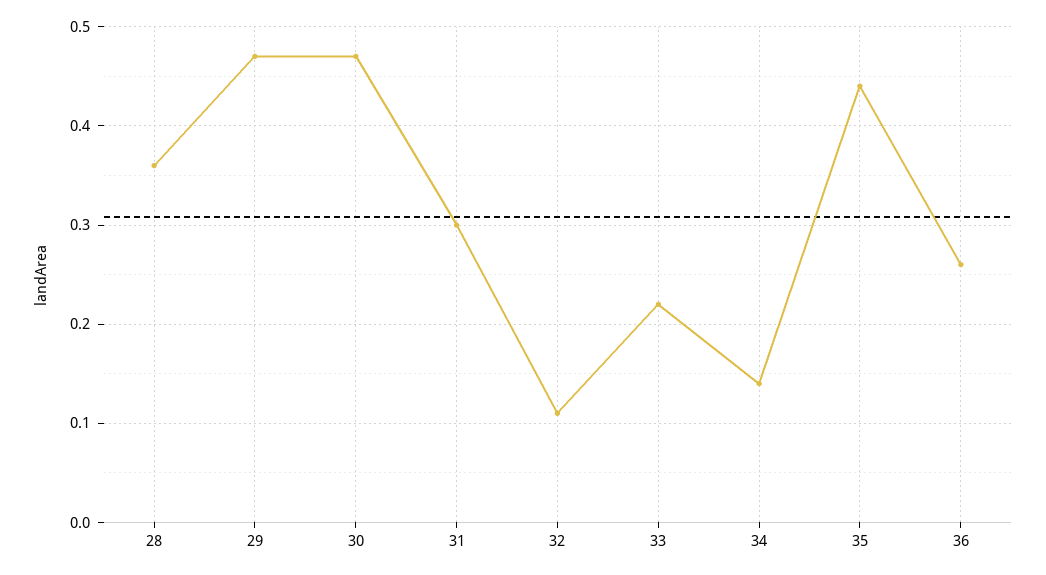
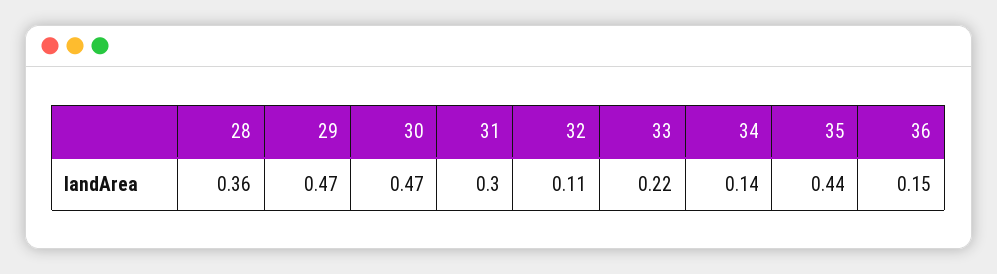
36: 0.26 -> 0.15

